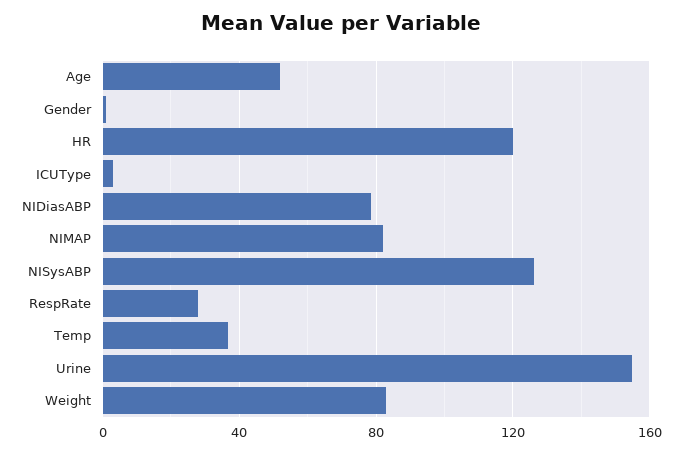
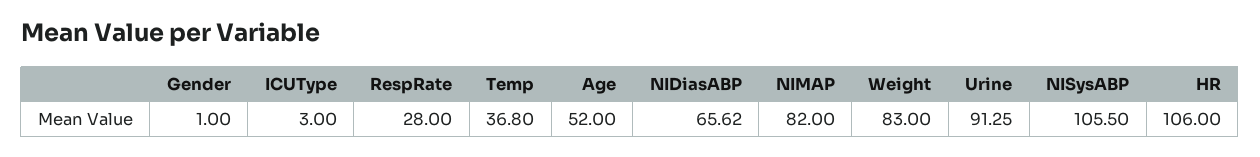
HR: 120 -> 106
NIDiasABP: 80 -> 65.62
NISysABP: 125 -> 105.5
Urine: 155 -> 91.25

